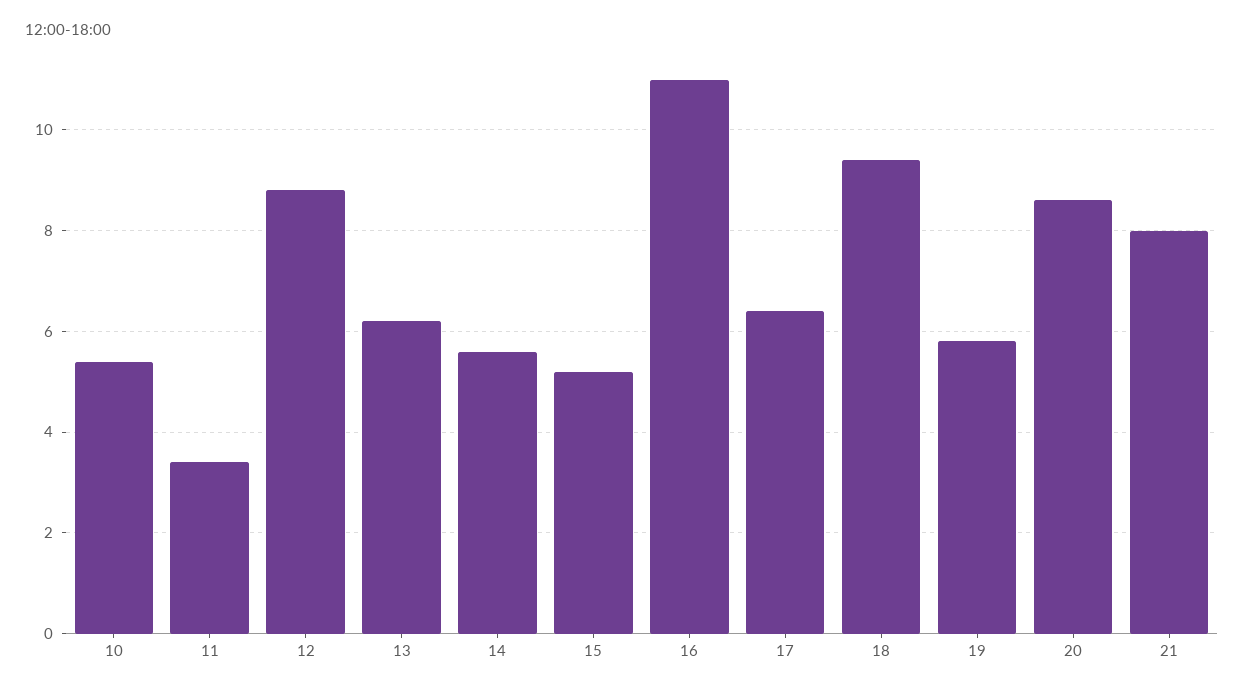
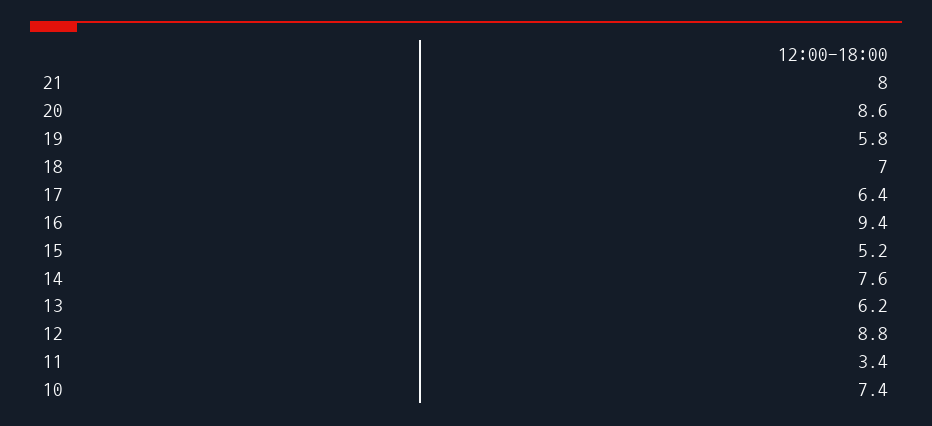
10: 5.5 -> 7.4
14: 5.5 -> 7.6
16: 11 -> 9.4
18: 9.5 -> 7

